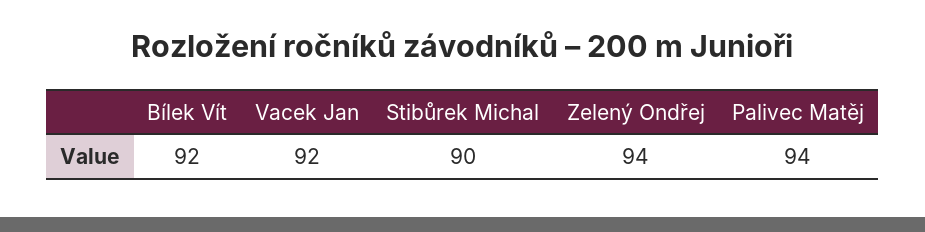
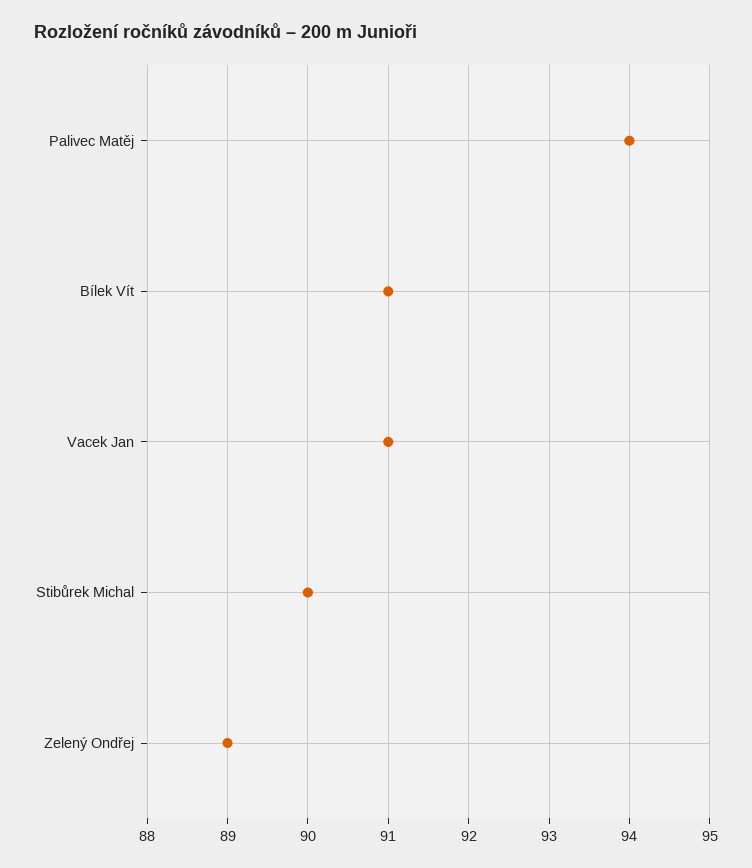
Bílek Vít: 92 -> 91
Vacek Jan: 92 -> 91
Zelený Ondřej: 94 -> 89

